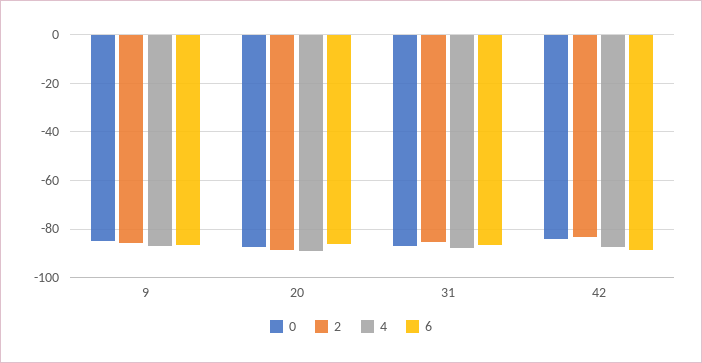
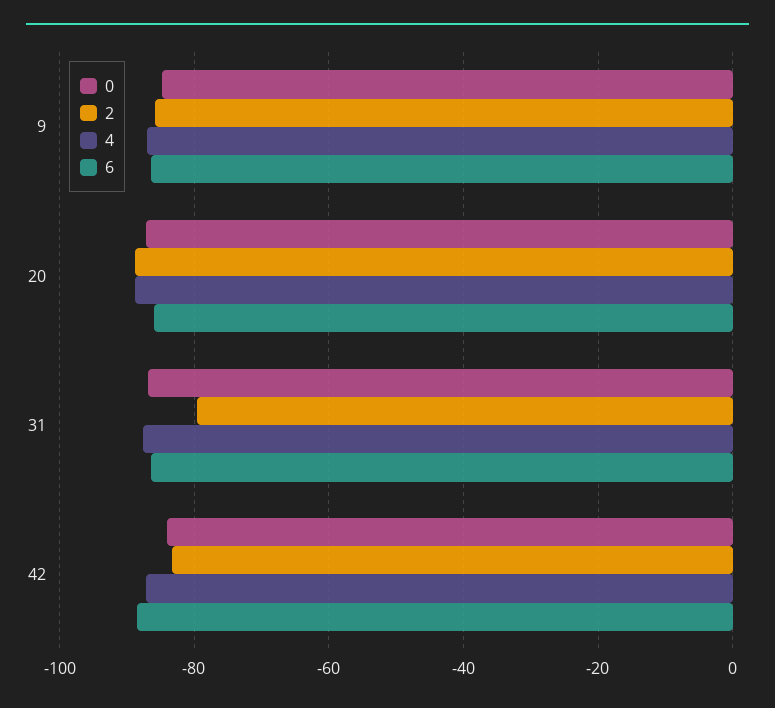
2, 31: -85 -> -80

